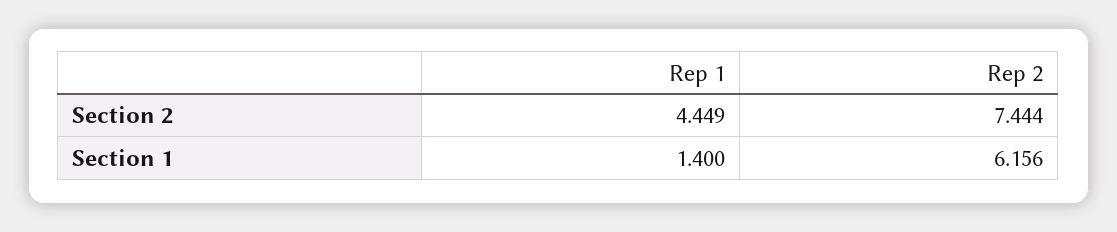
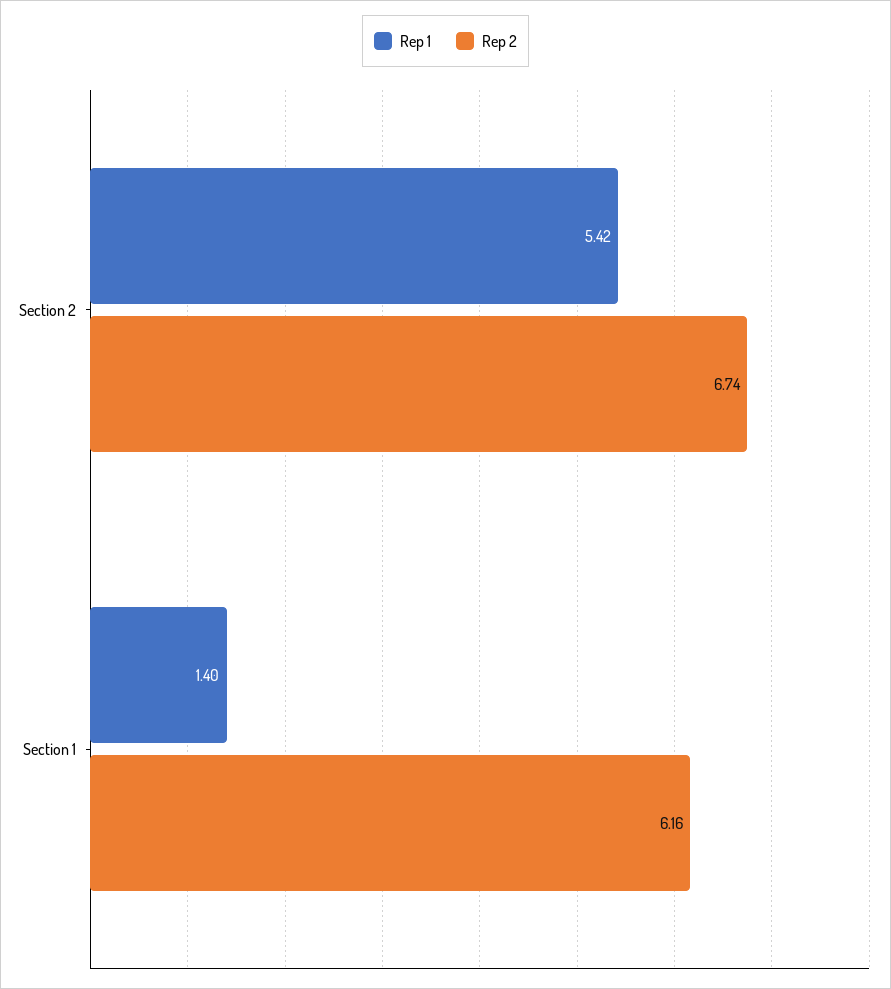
Rep 1, Section 2: 4.449 -> 5.42
Rep 2, Section 2: 7.444 -> 6.74

